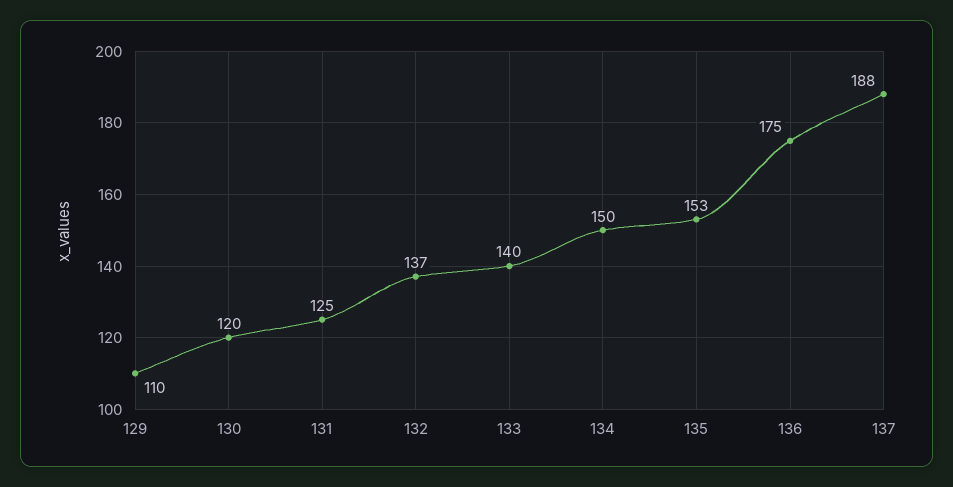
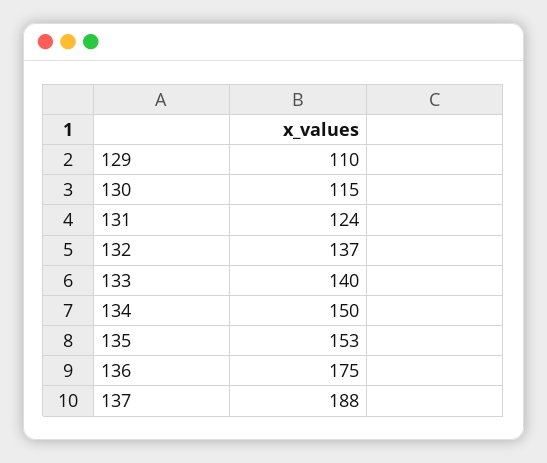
130: 120 -> 115
131: 125 -> 124

